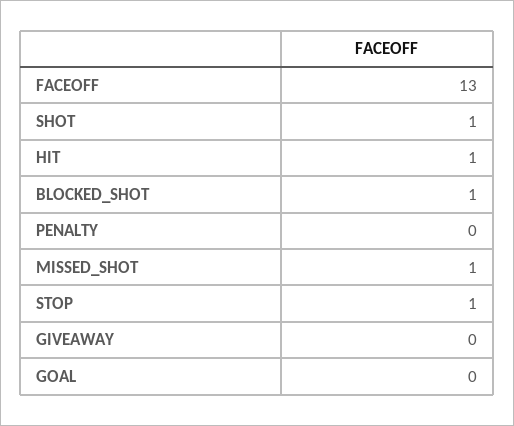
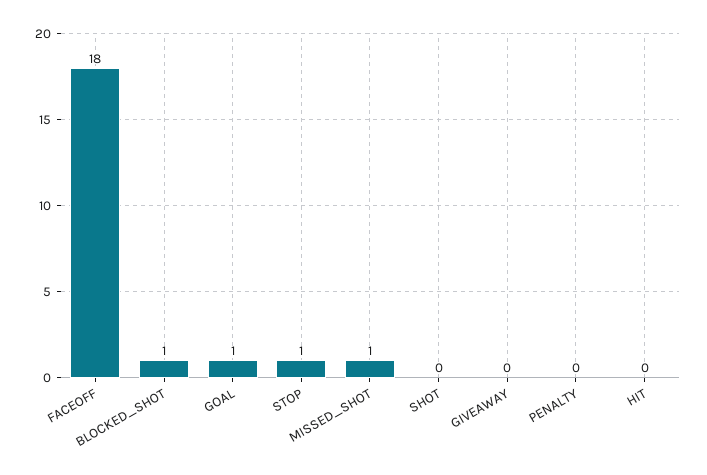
FACEOFF: 13 -> 18
SHOT: 1 -> 0
HIT: 1 -> 0
GOAL: 0 -> 1

